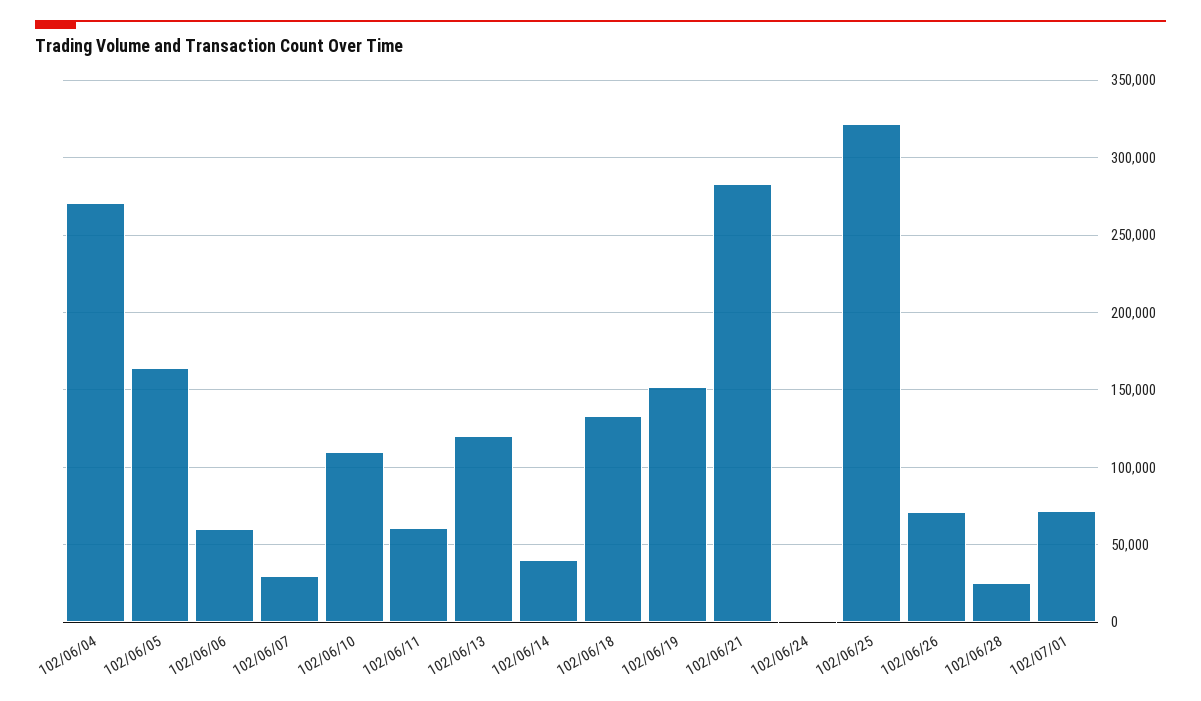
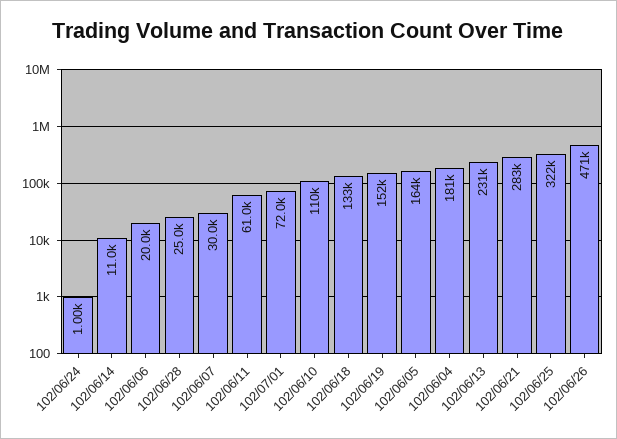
102/06/04: 270000 -> 181000
102/06/06: 60000 -> 20000
102/06/13: 120000 -> 231000
102/06/14: 40000 -> 11000
102/06/26: 70000 -> 471000

